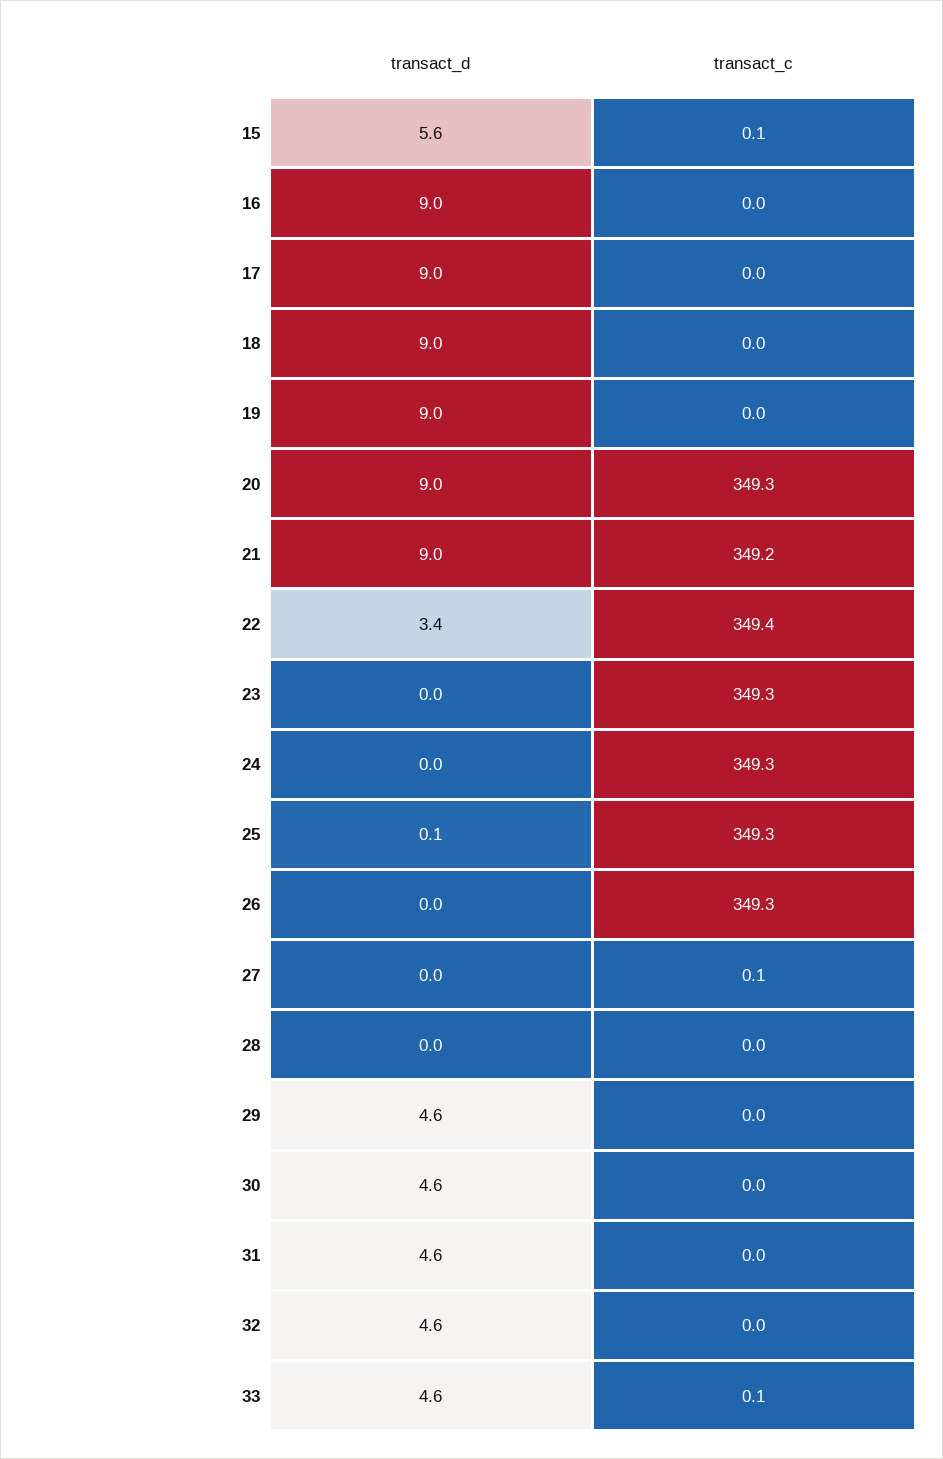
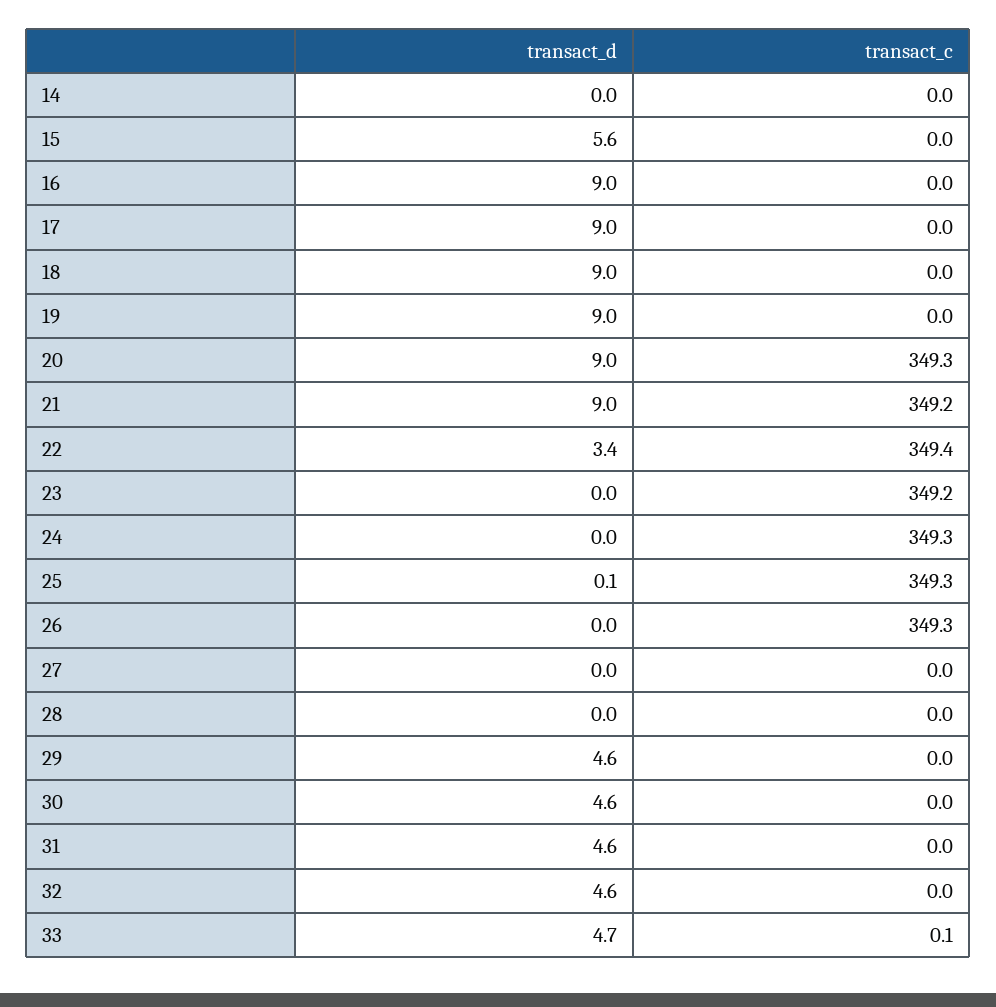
transact_c, 15: 0.1 -> 0
transact_c, 23: 349.3 -> 349.2
transact_c, 27: 0.1 -> 0
transact_d, 33: 4.6 -> 4.7
transact_d, 14: none -> 0
transact_c, 14: none -> 0

